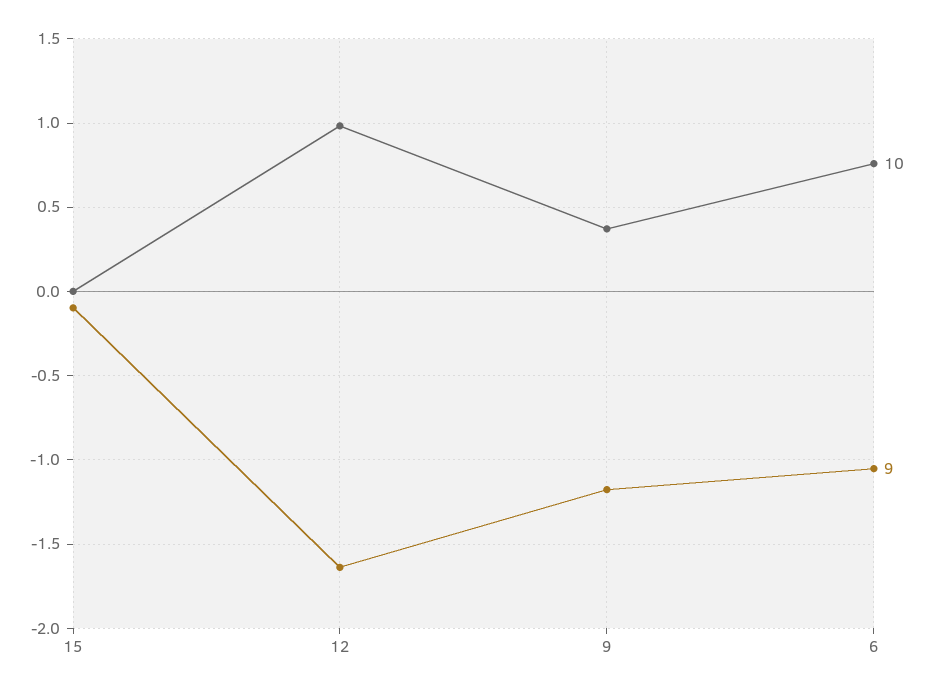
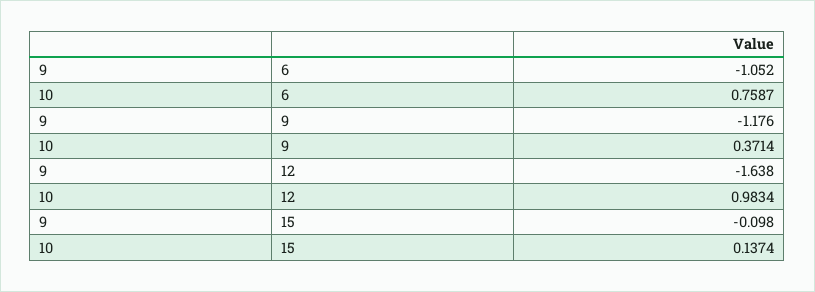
10, 15: 0 -> 0.1374

